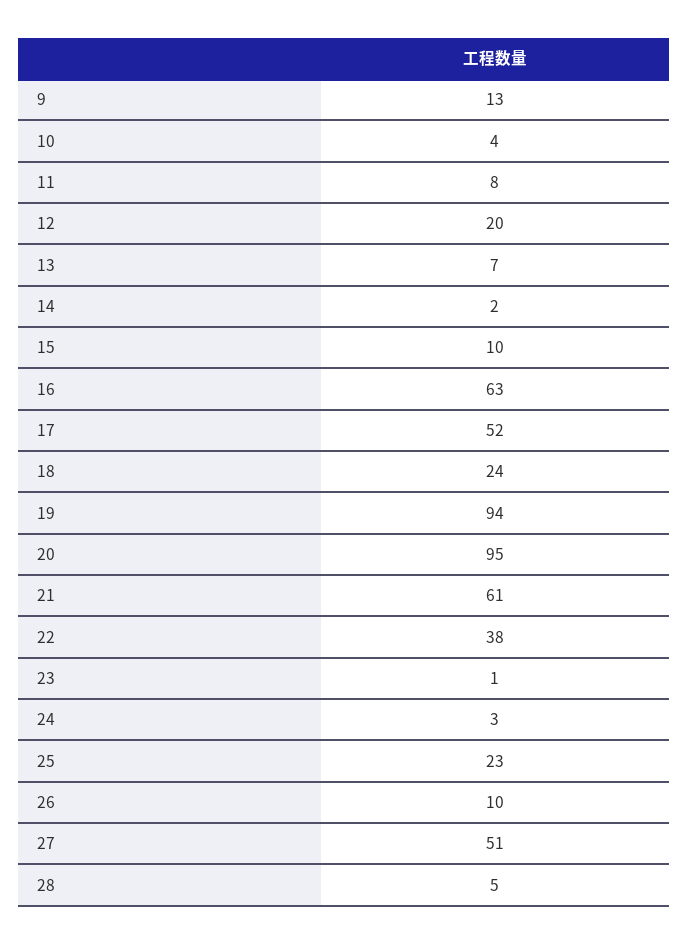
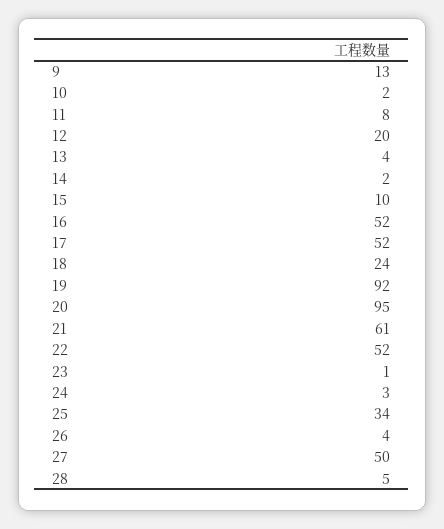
10: 4 -> 2
13: 7 -> 4
16: 63 -> 52
19: 94 -> 92
22: 38 -> 52
25: 23 -> 34
26: 10 -> 4
27: 51 -> 50

